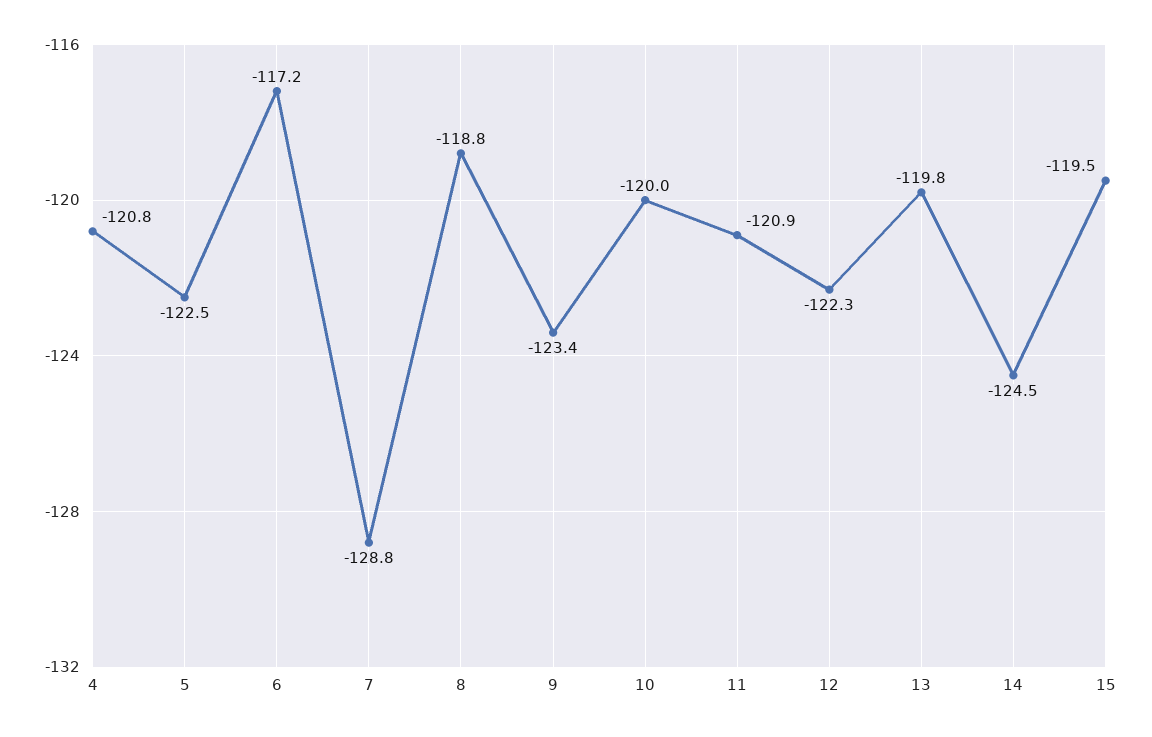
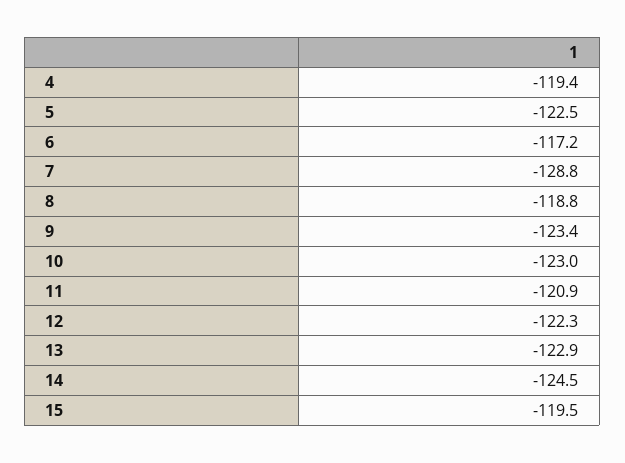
4: -120.8 -> -119.4
10: -120 -> -123
13: -119.8 -> -122.9

